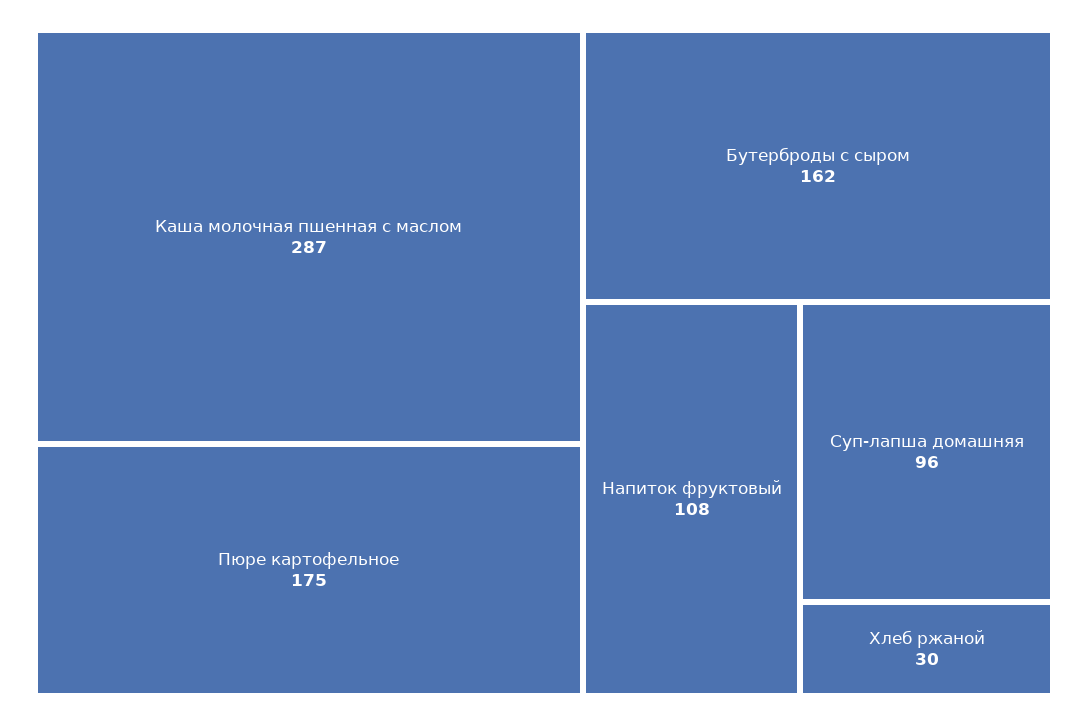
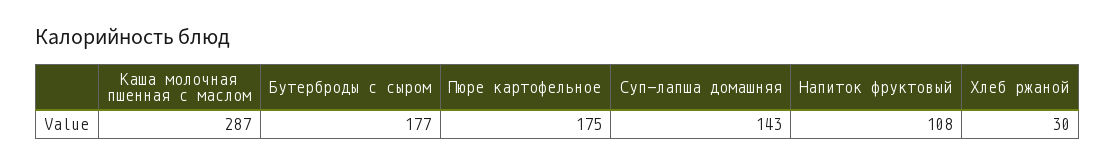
Бутерброды с сыром: 162 -> 177
Суп-лапша домашняя: 96 -> 143

